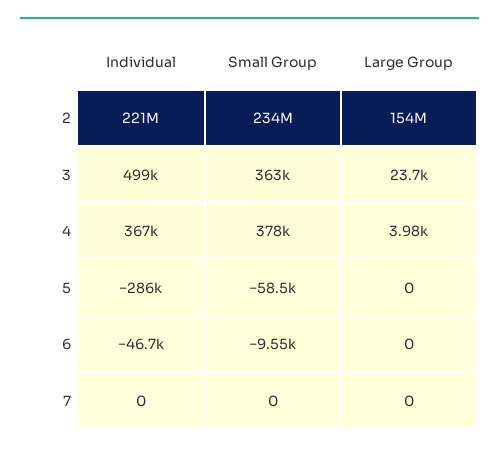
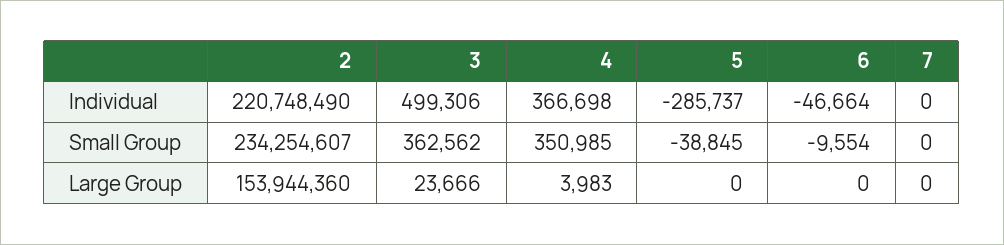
Small Group, 4: 378000 -> 350985
Small Group, 5: -58500 -> -38845

